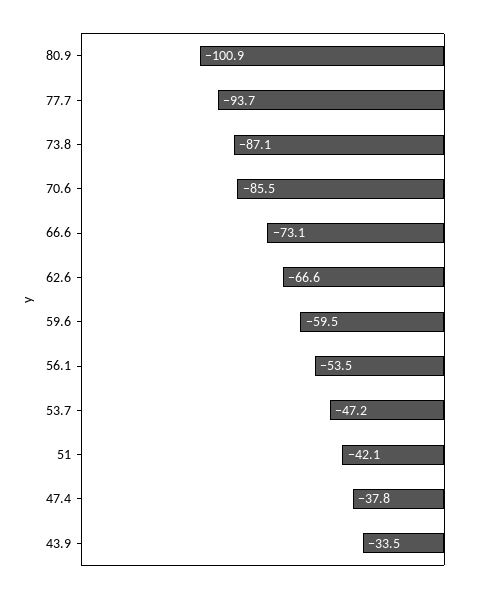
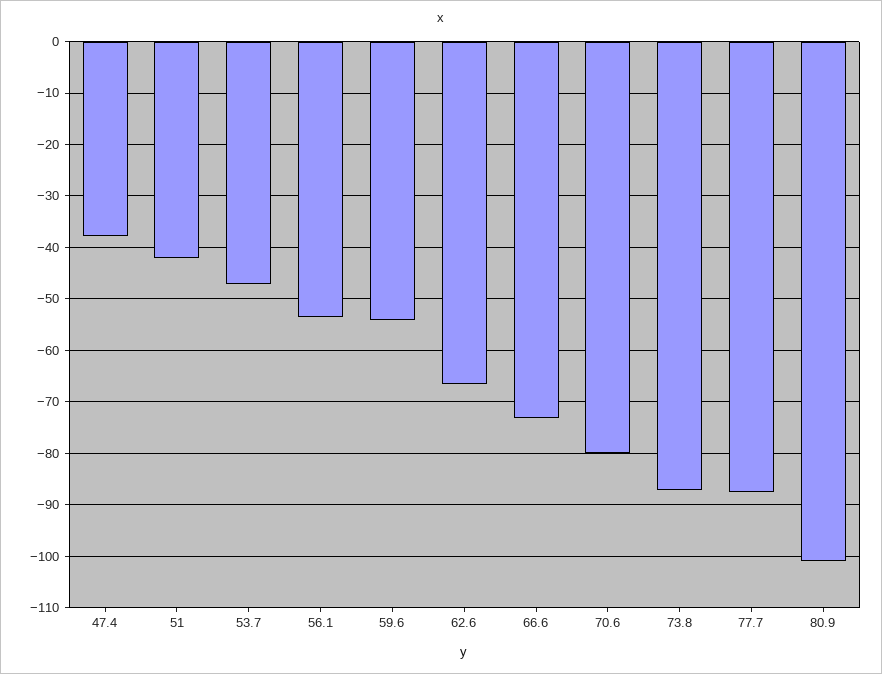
77.7: -93.7 -> -88
70.6: -85.5 -> -80
59.6: -59.5 -> -54
43.9: -33.5 -> none

